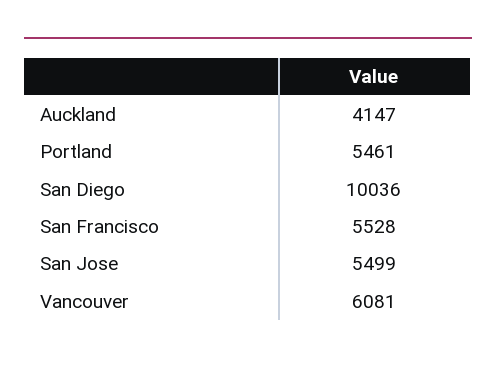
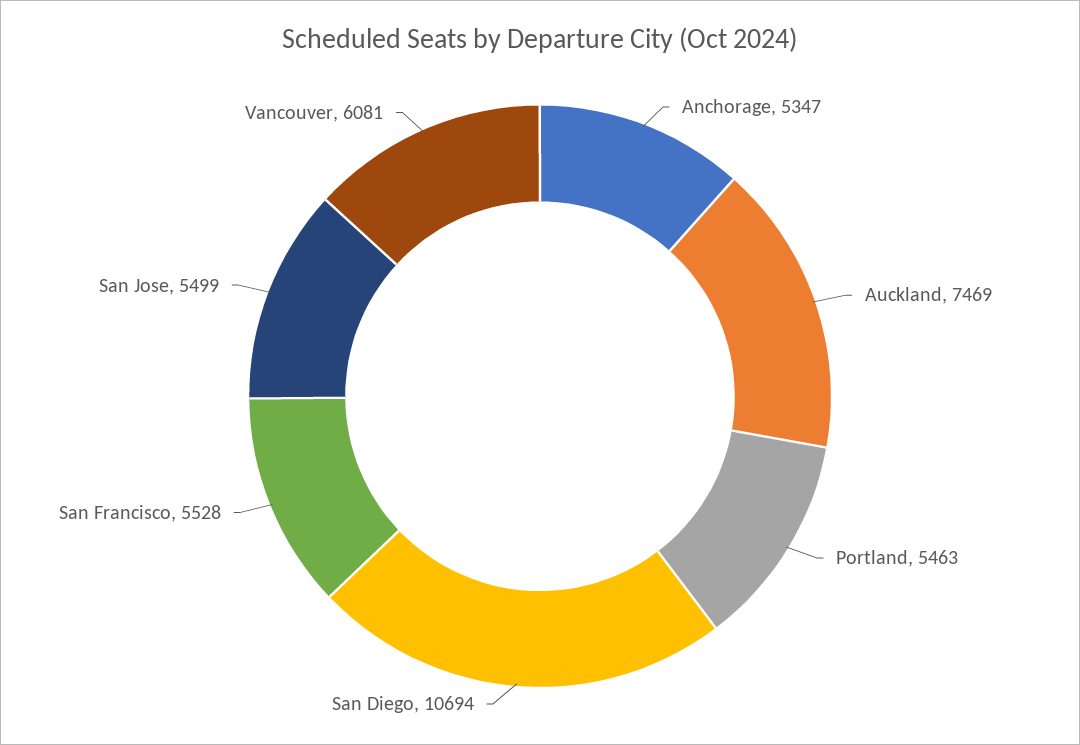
Auckland: 4147 -> 7469
Portland: 5461 -> 5463
San Diego: 10036 -> 10694
Anchorage: none -> 5347

